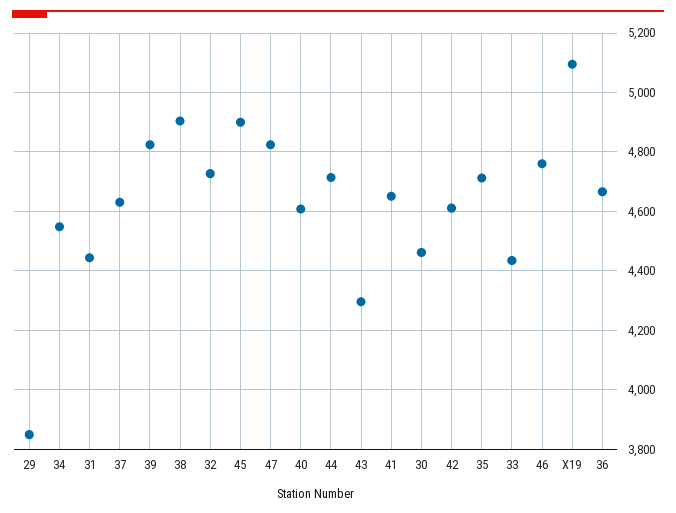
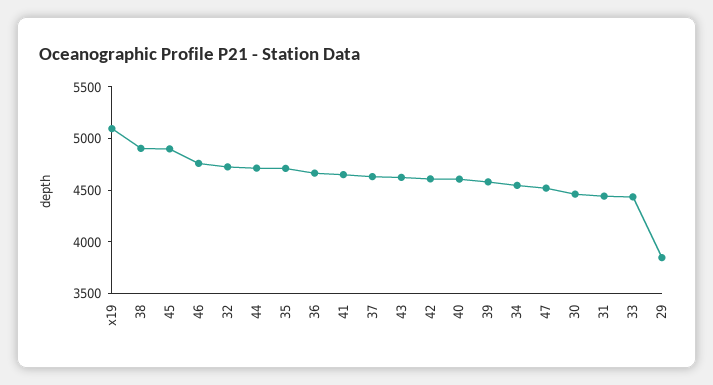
39: 4825 -> 4600
47: 4825 -> 4500
43: 4300 -> 4600

